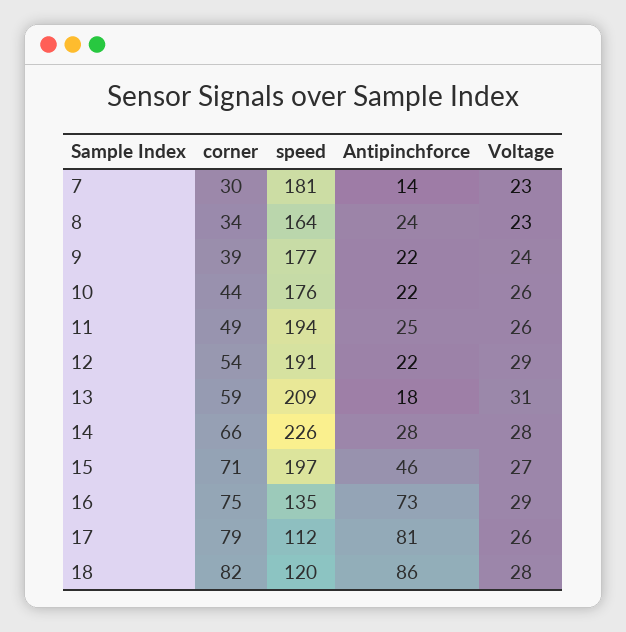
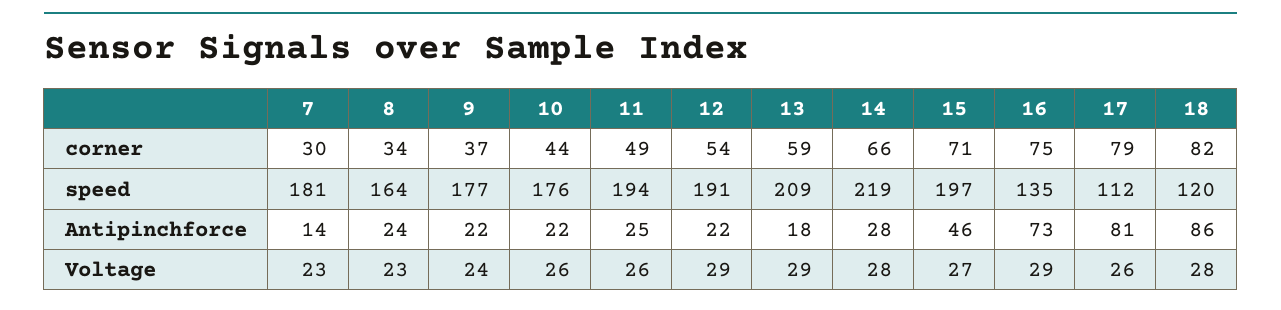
corner, 9: 39 -> 37
Voltage, 13: 31 -> 29
speed, 14: 226 -> 219

